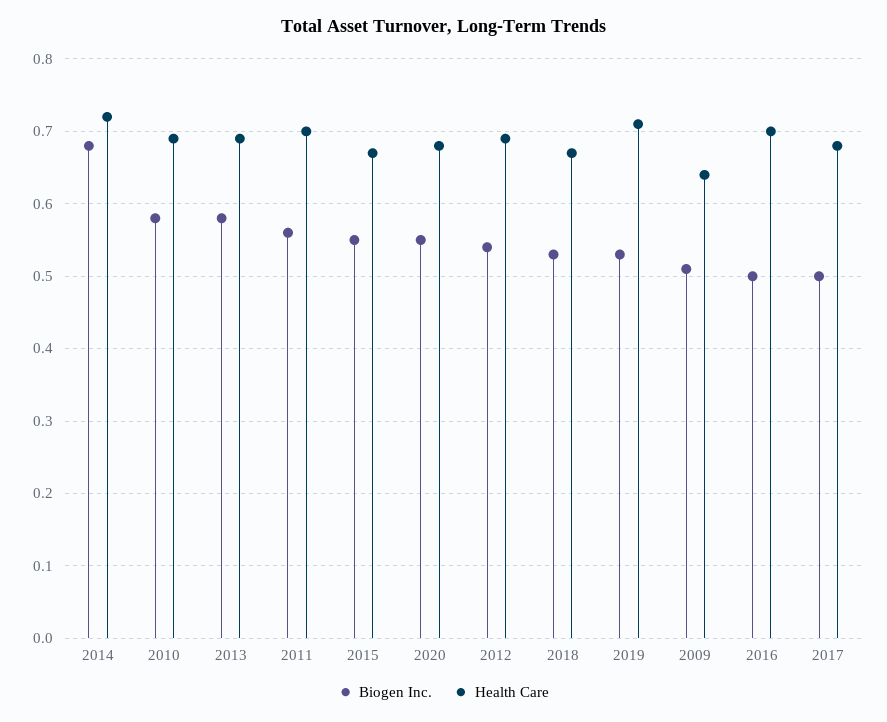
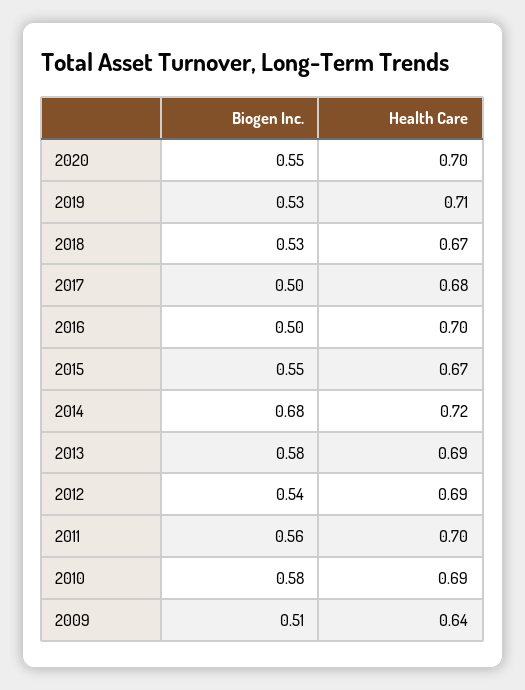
Health Care, 2020: 0.68 -> 0.7

